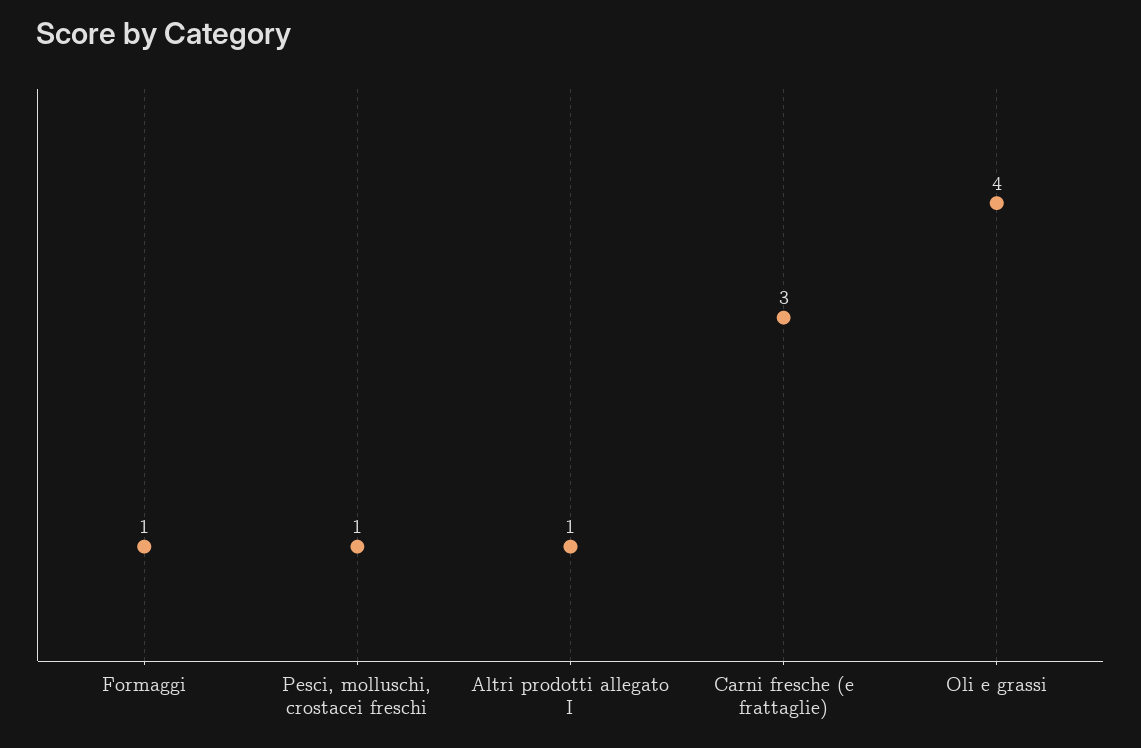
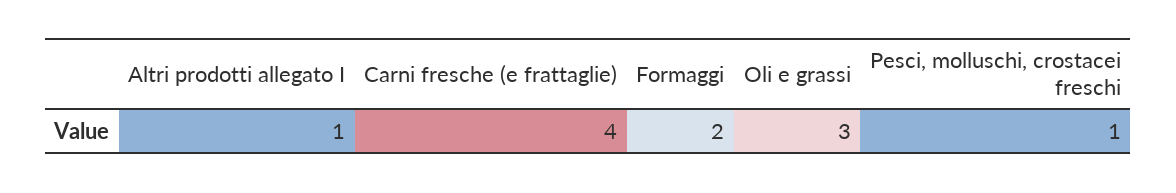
Formaggi: 1 -> 2
Carni fresche (e frattaglie): 3 -> 4
Oli e grassi: 4 -> 3

